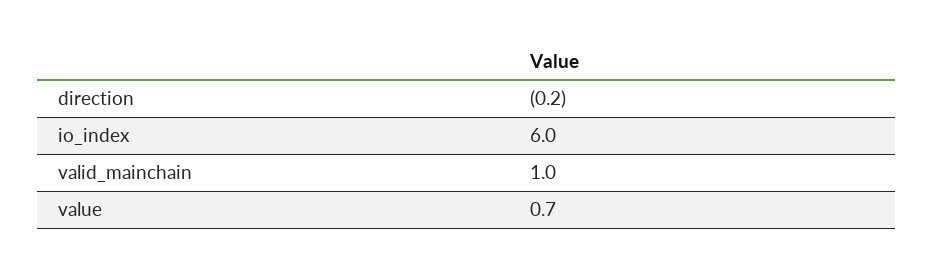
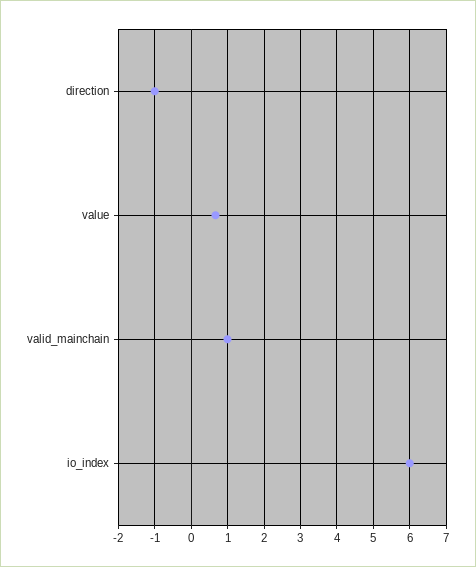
direction: -0.2 -> -1

